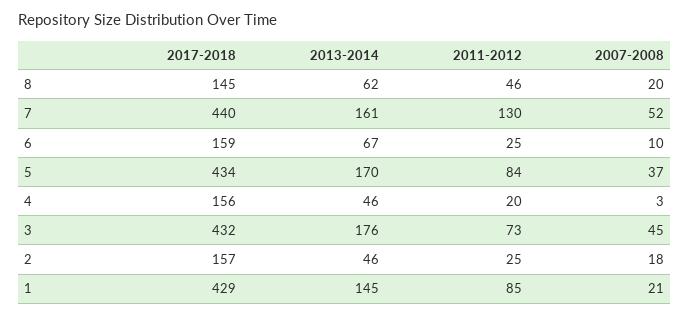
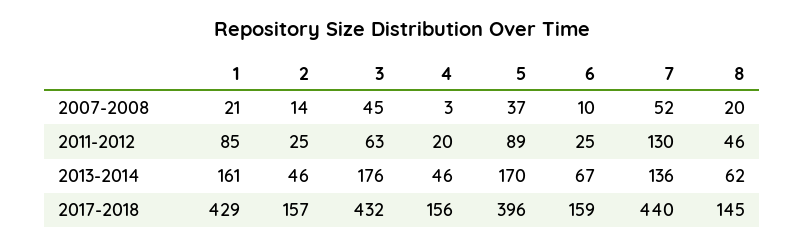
2013-2014, 7: 161 -> 136
2017-2018, 5: 434 -> 396
2011-2012, 5: 84 -> 89
2011-2012, 3: 73 -> 63
2007-2008, 2: 18 -> 14
2013-2014, 1: 145 -> 161

